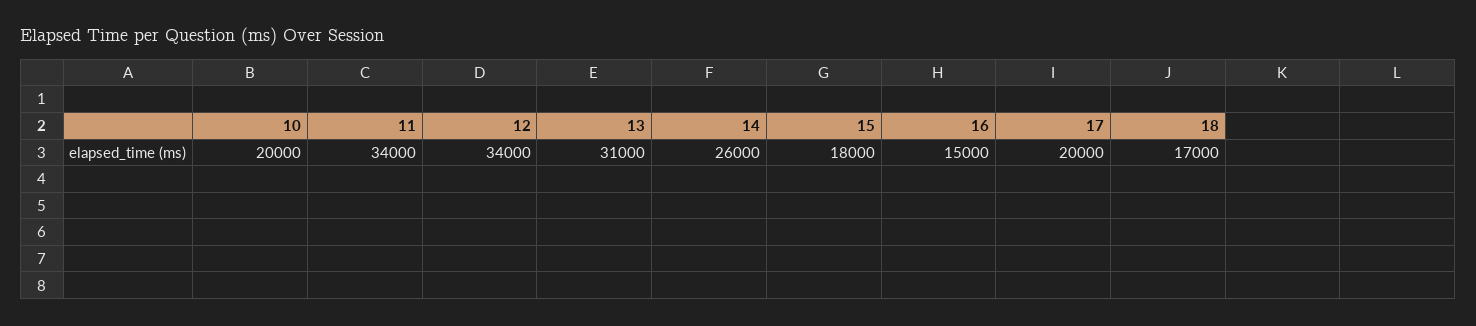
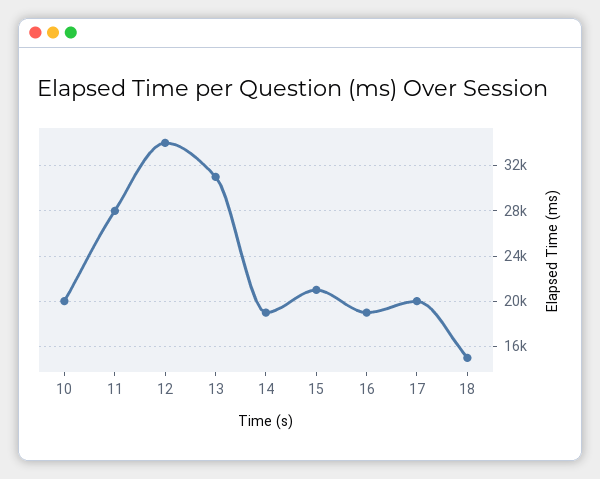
11: 34000 -> 28000
14: 26000 -> 19000
15: 18000 -> 21000
16: 15000 -> 19000
18: 17000 -> 15000

